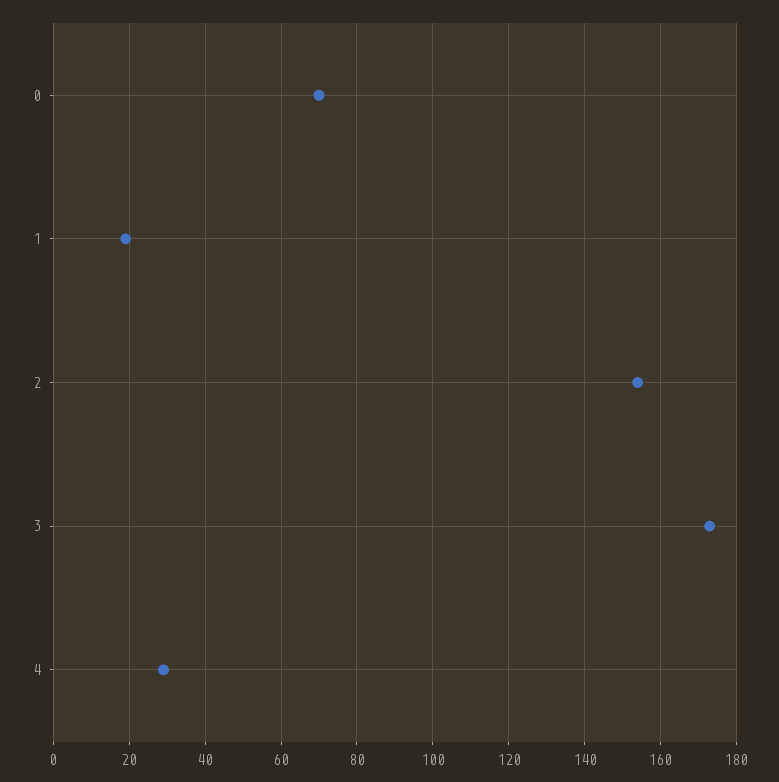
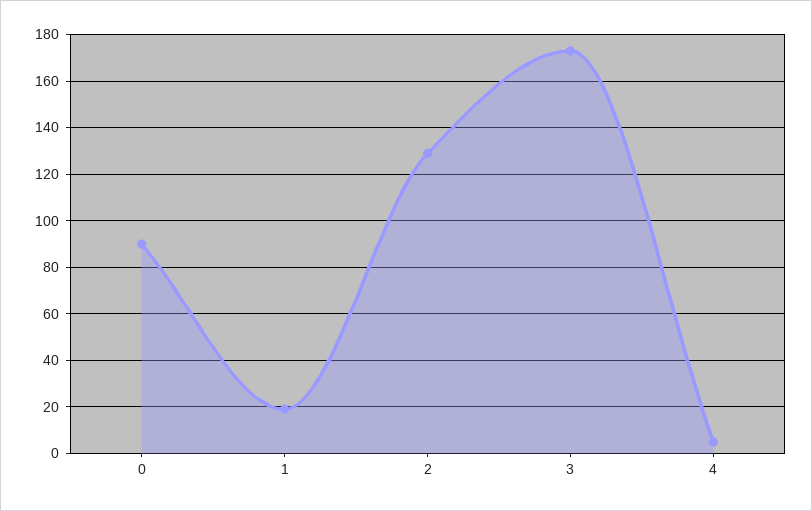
0: 70 -> 90
2: 155 -> 130
4: 30 -> 5

